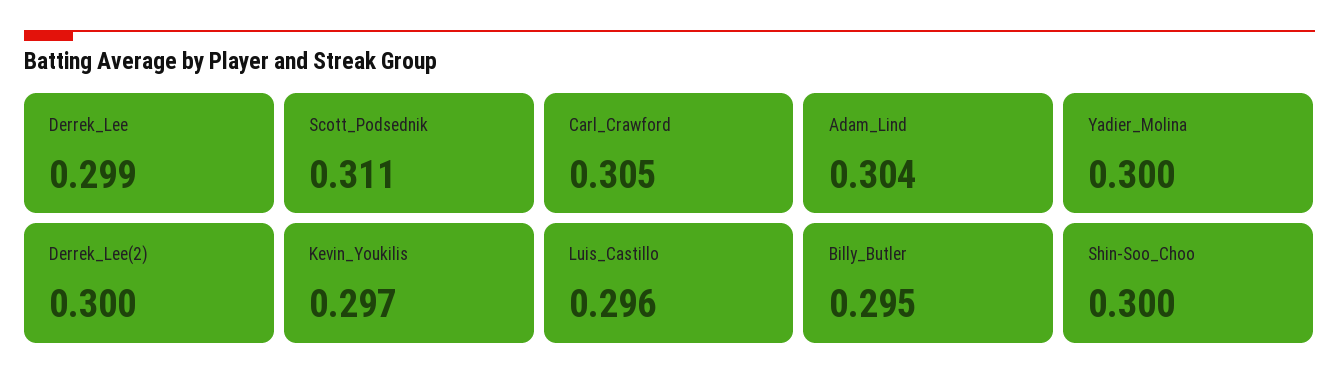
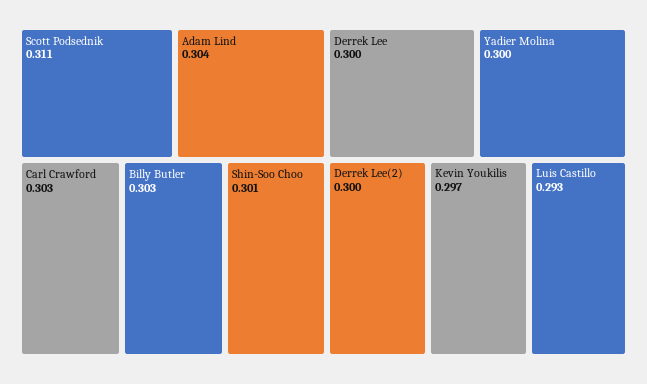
Derrek_Lee: 0.299 -> 0.3
Carl_Crawford: 0.305 -> 0.303
Luis_Castillo: 0.296 -> 0.293
Billy_Butler: 0.295 -> 0.303
Shin-Soo_Choo: 0.3 -> 0.301

